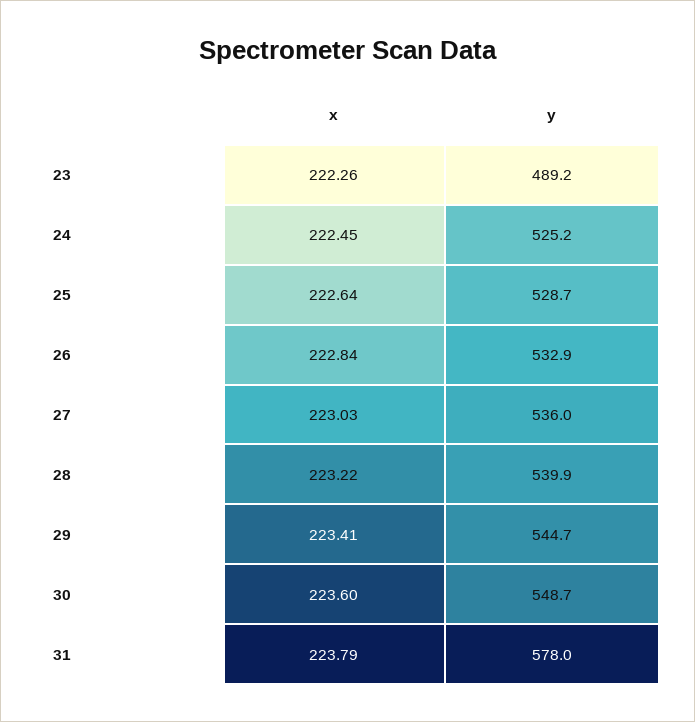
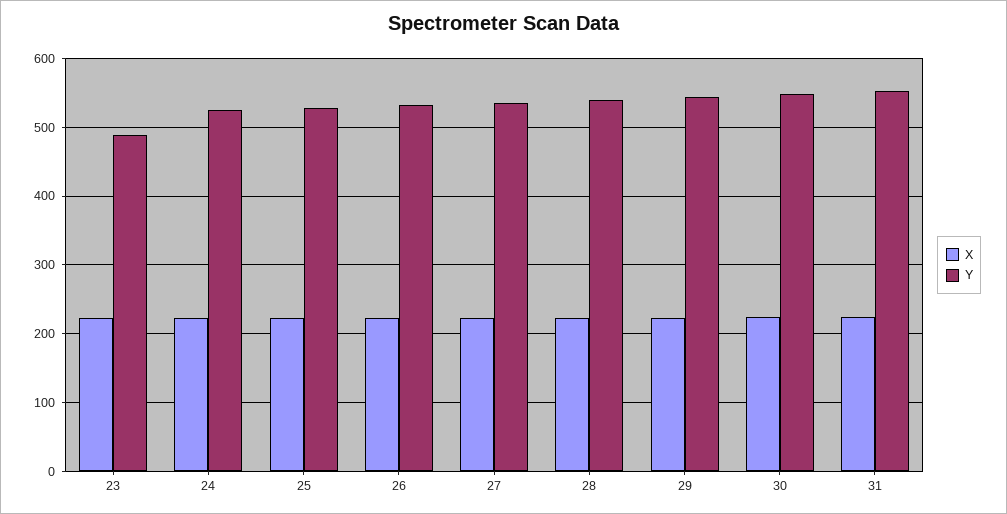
y, 31: 578 -> 550

